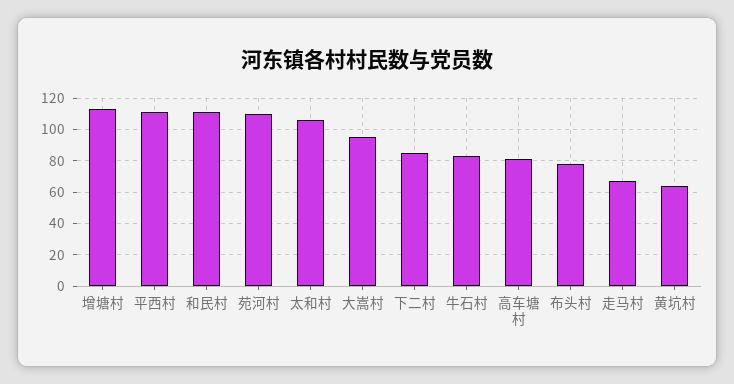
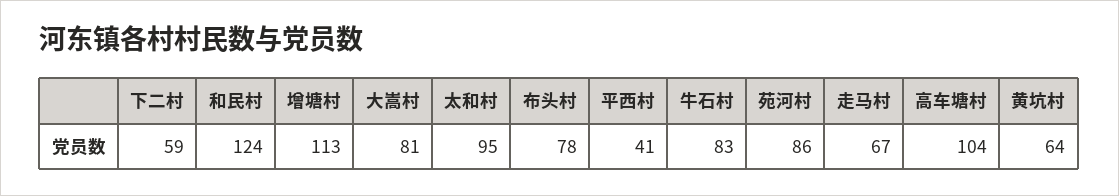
平西村: 110 -> 41
和民村: 110 -> 124
苑河村: 110 -> 86
太和村: 105 -> 95
大嵩村: 95 -> 81
下二村: 85 -> 59
高车塘村: 80 -> 104

